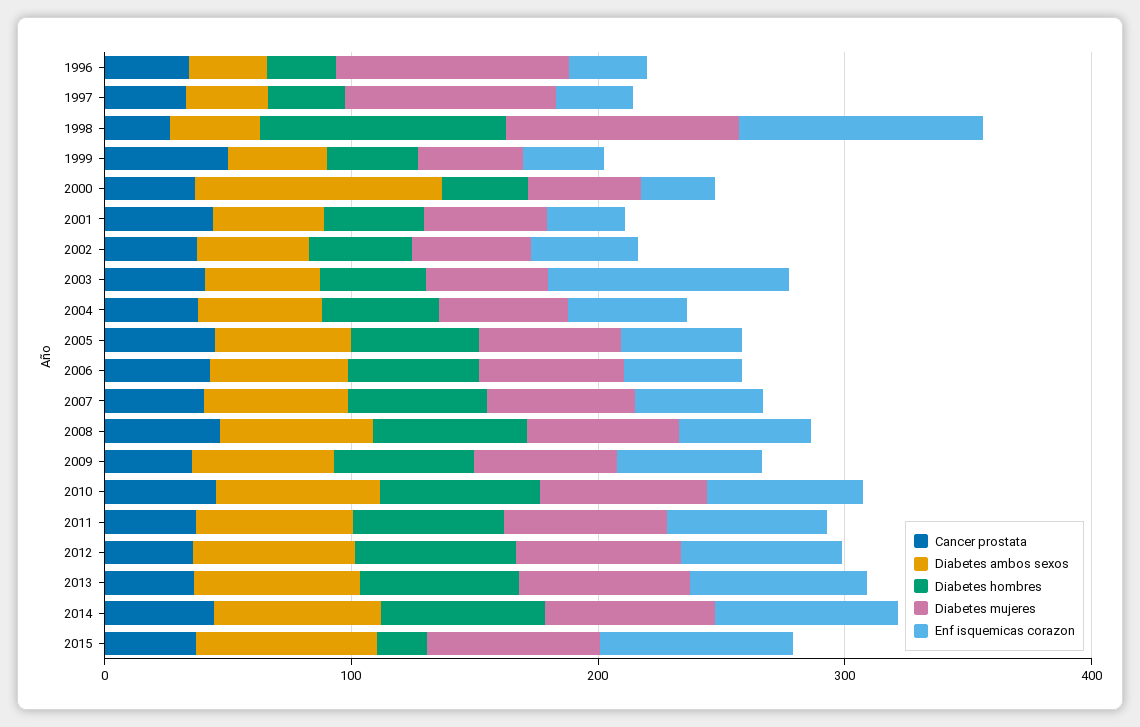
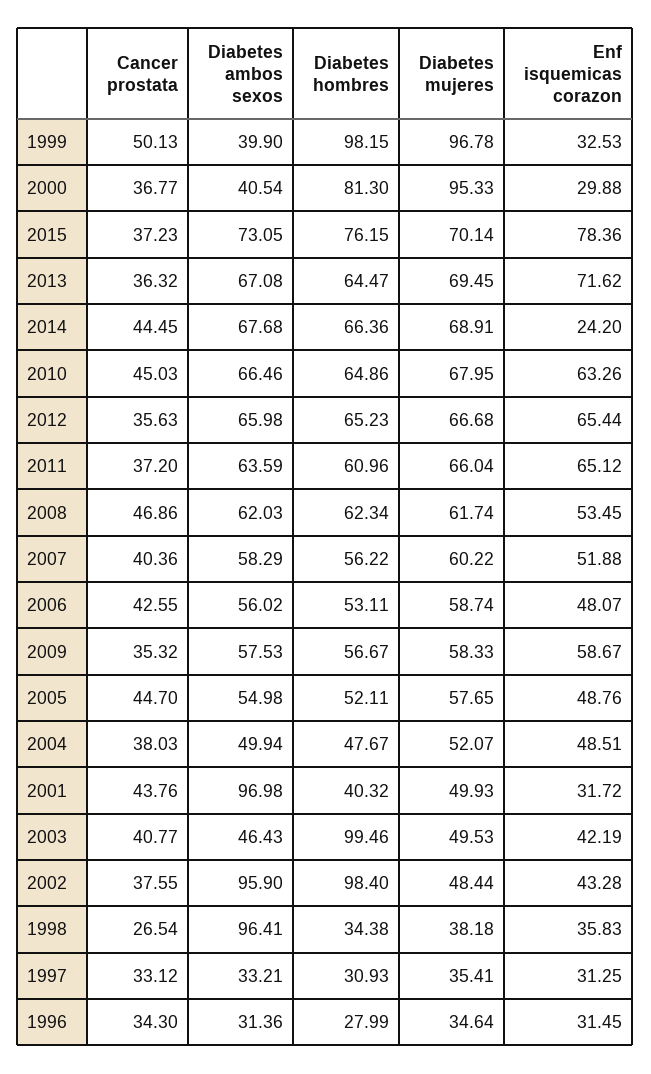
Diabetes mujeres, 1996: 100 -> 34.64
Diabetes mujeres, 1997: 80 -> 35.41
Diabetes ambos sexos, 1998: 40 -> 96.41
Diabetes hombres, 1998: 100 -> 34.38
Diabetes mujeres, 1998: 100 -> 38.18
Enf isquemicas corazon, 1998: 100 -> 35.83
Diabetes hombres, 1999: 40 -> 98.15
Diabetes mujeres, 1999: 40 -> 96.78
Diabetes ambos sexos, 2000: 100 -> 40.54
Diabetes hombres, 2000: 40 -> 81.3
Diabetes mujeres, 2000: 40 -> 95.33
Diabetes ambos sexos, 2001: 40 -> 96.98
Diabetes ambos sexos, 2002: 40 -> 95.9
Diabetes hombres, 2002: 40 -> 98.4
Diabetes hombres, 2003: 40 -> 99.46
Enf isquemicas corazon, 2003: 100 -> 42.19
Enf isquemicas corazon, 2014: 80 -> 24.2
Diabetes hombres, 2015: 20 -> 76.15

